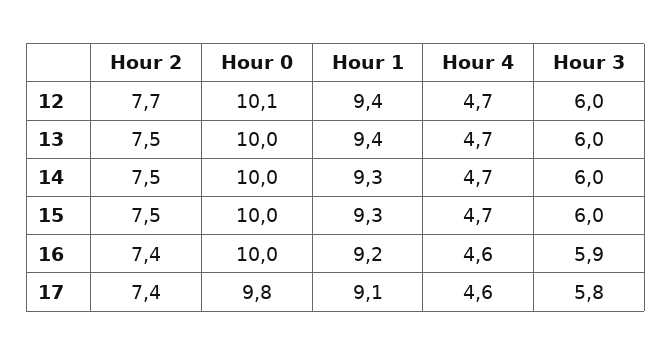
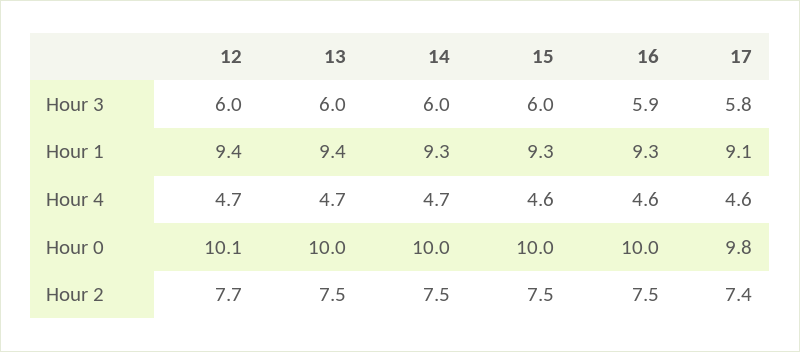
Hour 4, 15: 4.7 -> 4.6
Hour 2, 16: 7.4 -> 7.5
Hour 1, 16: 9.2 -> 9.3

